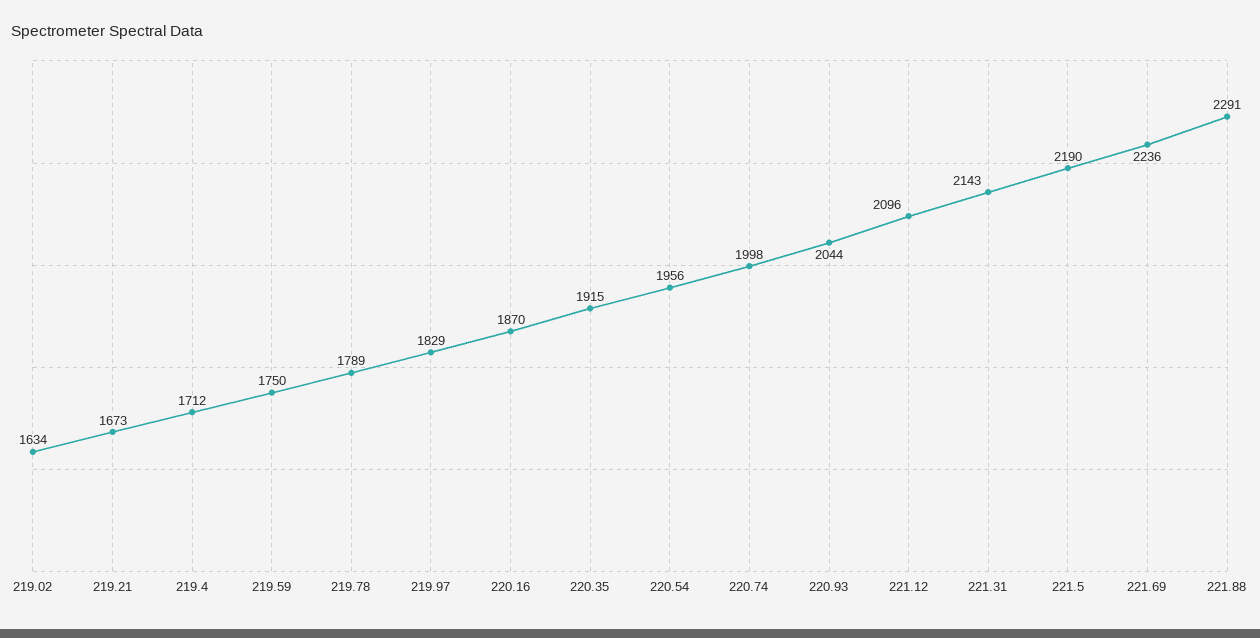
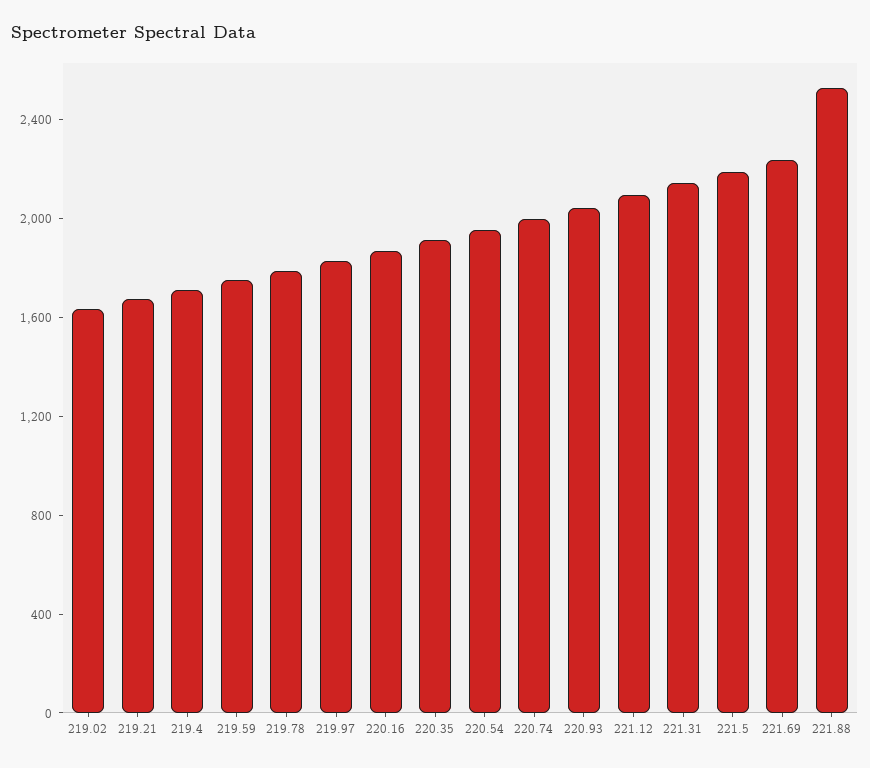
221.88: 2291 -> 2500

